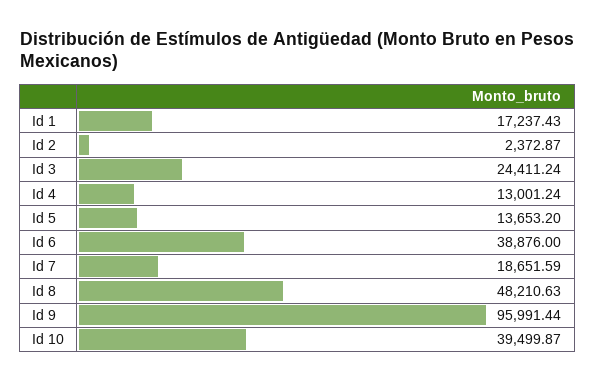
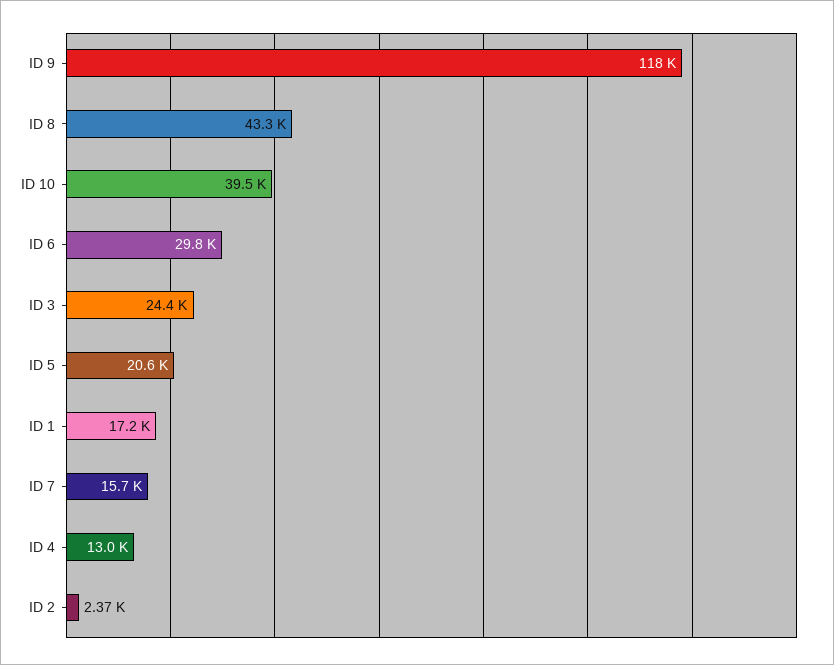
Id 5: 13653.2 -> 20600
Id 6: 38876 -> 29800
Id 7: 18651.59 -> 15700
Id 8: 48210.63 -> 43300
Id 9: 95991.44 -> 118000

